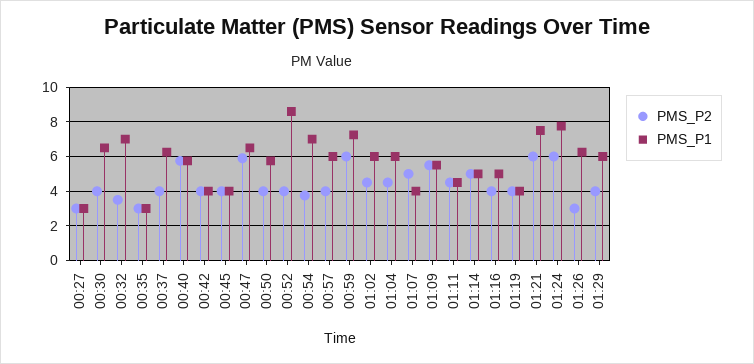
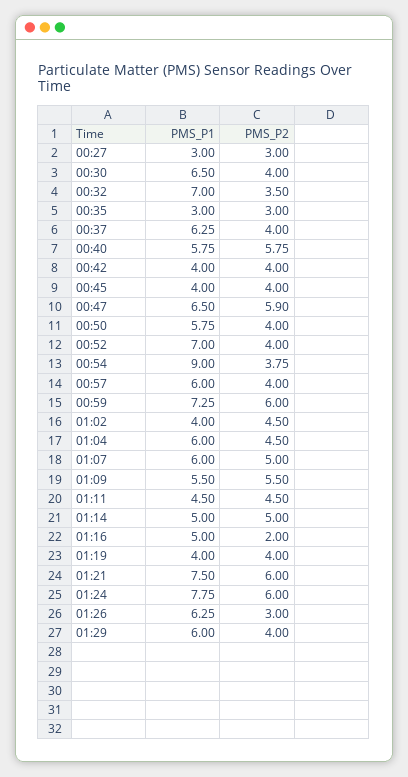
PMS_P1, 00:52: 8.5 -> 7
PMS_P1, 00:54: 7 -> 9
PMS_P1, 01:02: 6 -> 4
PMS_P1, 01:07: 4 -> 6
PMS_P2, 01:16: 4 -> 2

